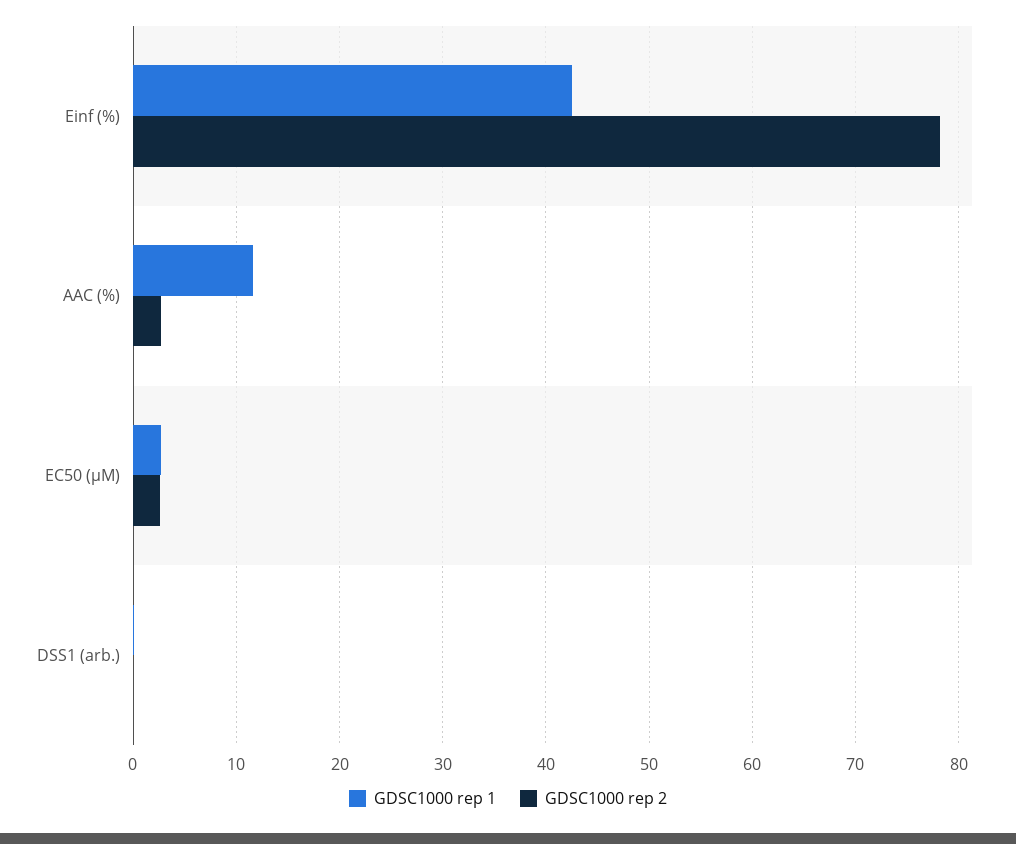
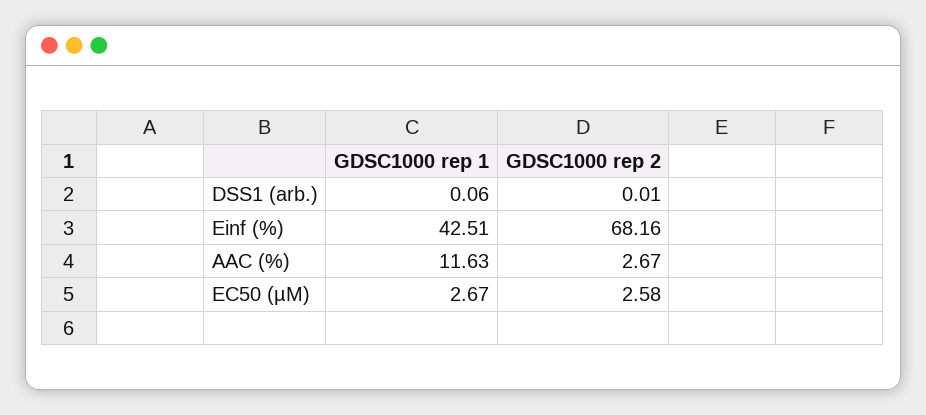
GDSC1000 rep 2, Einf (%): 78 -> 68.16

